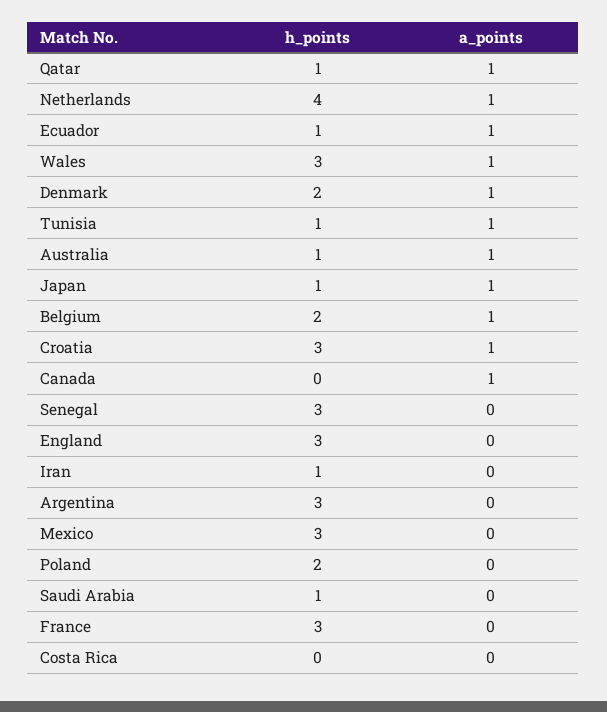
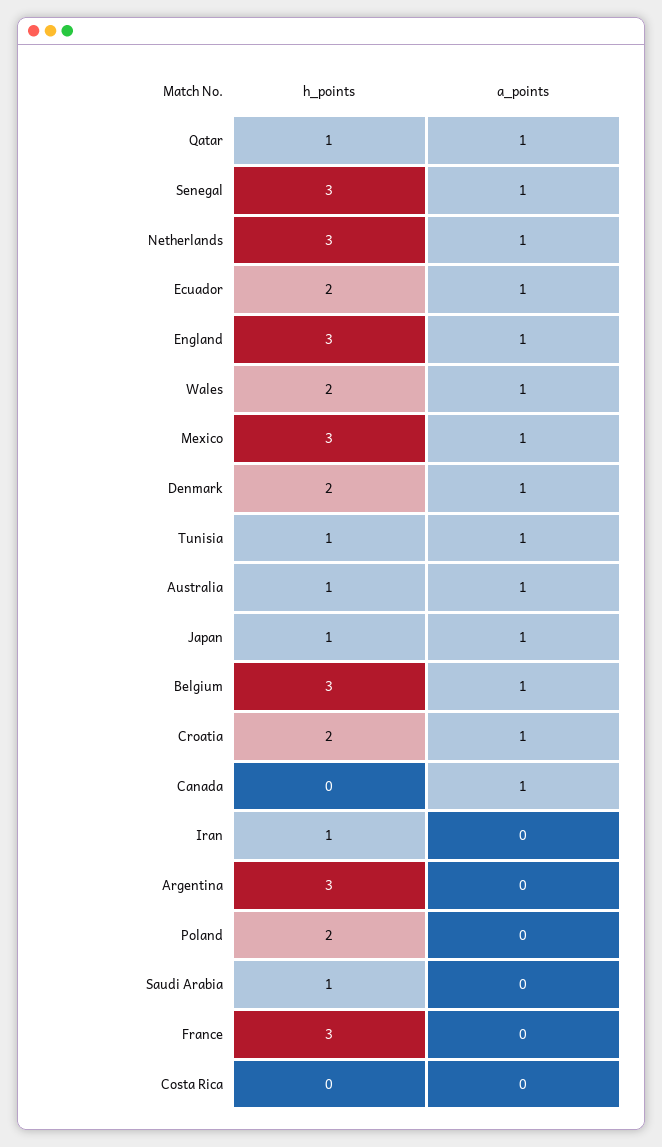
h_points, Netherlands: 4 -> 3
h_points, Ecuador: 1 -> 2
h_points, Wales: 3 -> 2
h_points, Belgium: 2 -> 3
h_points, Croatia: 3 -> 2
a_points, Senegal: 0 -> 1
a_points, England: 0 -> 1
a_points, Mexico: 0 -> 1

